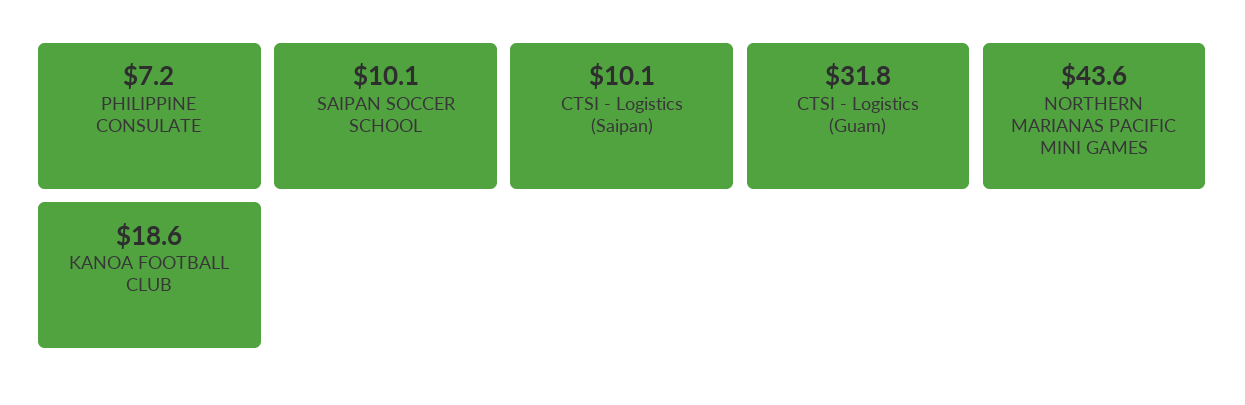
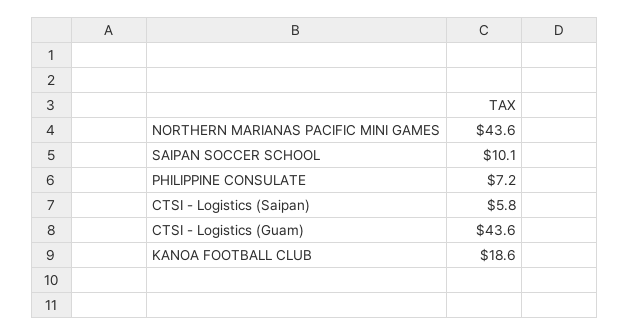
CTSI - Logistics (Saipan): 10.1 -> 5.8
CTSI - Logistics (Guam): 31.8 -> 43.6

